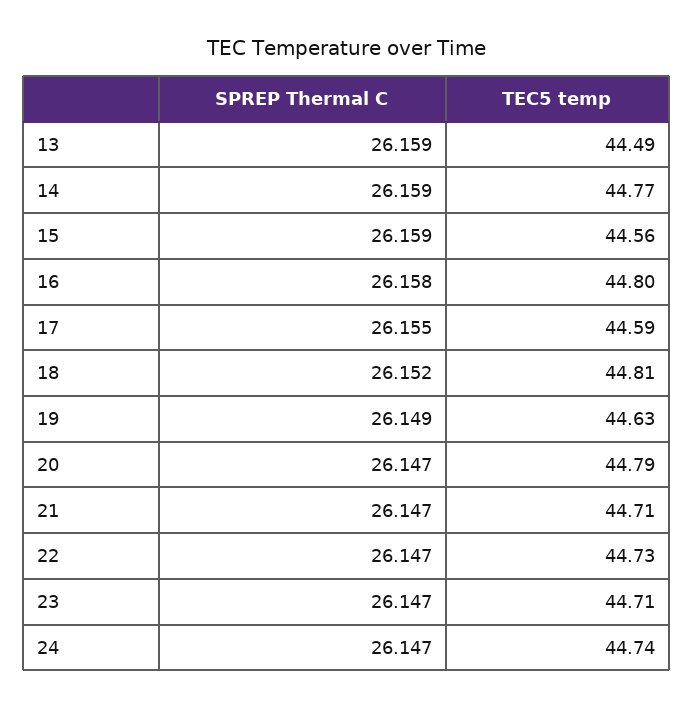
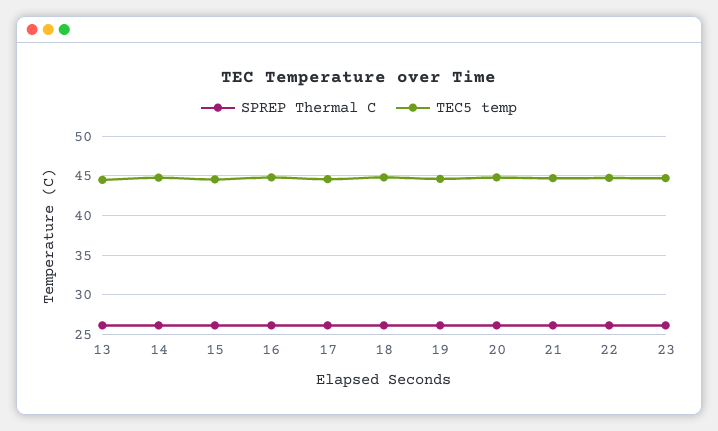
SPREP Thermal C, 24: 26.147 -> none
TEC5 temp, 24: 44.74 -> none

